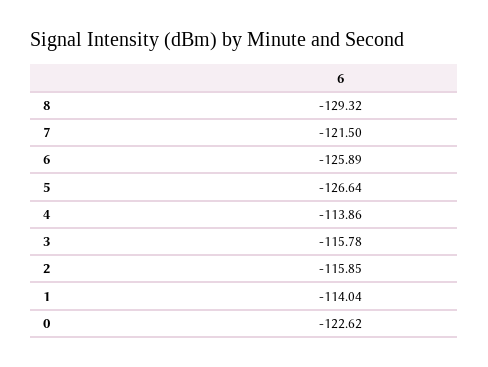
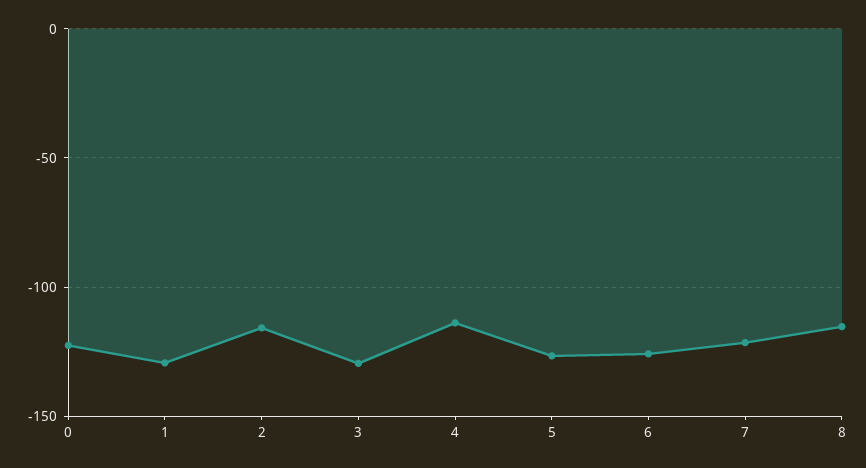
8: -129.32 -> -115
3: -115.78 -> -130
1: -114.04 -> -130

